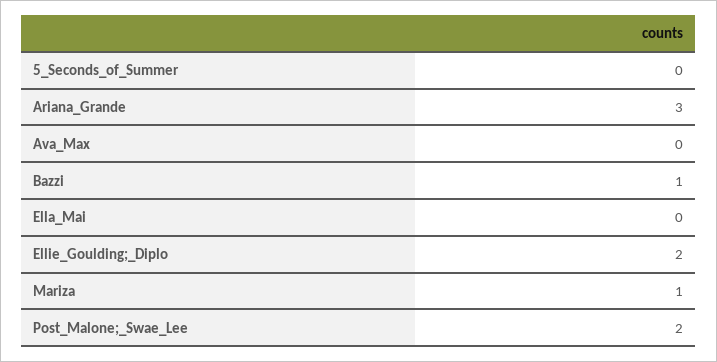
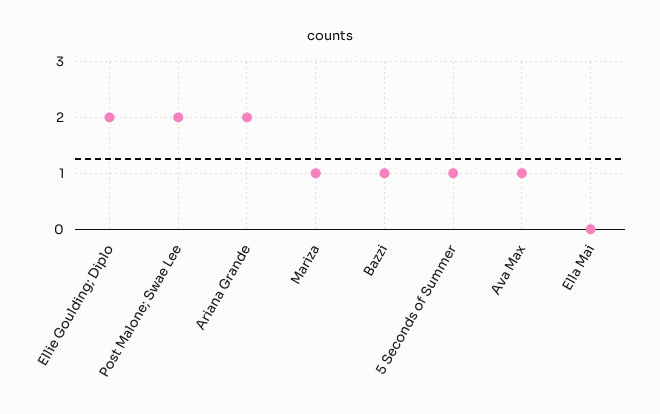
5_Seconds_of_Summer: 0 -> 1
Ariana_Grande: 3 -> 2
Ava_Max: 0 -> 1

